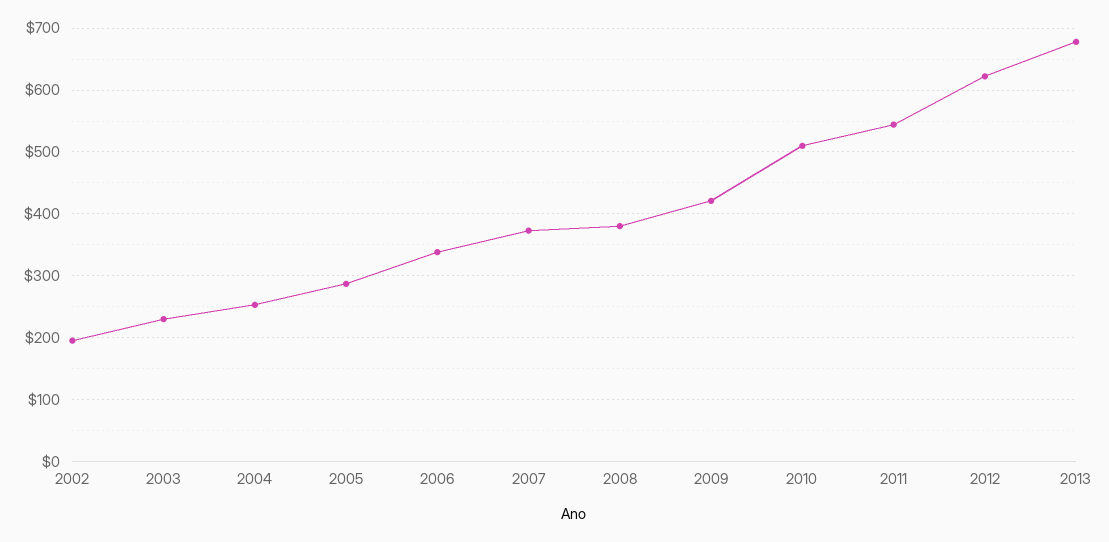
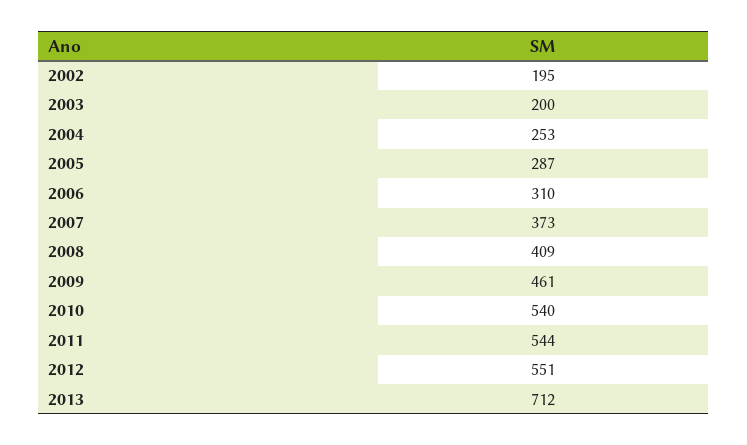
2003: 230 -> 200
2006: 340 -> 310
2008: 380 -> 409
2009: 420 -> 461
2010: 510 -> 540
2012: 620 -> 551
2013: 680 -> 712

